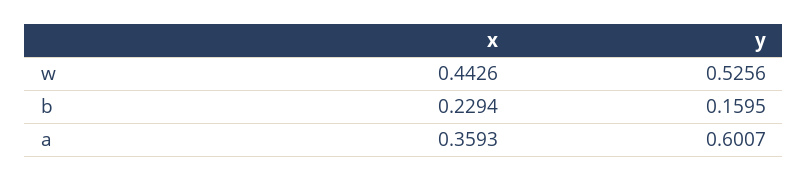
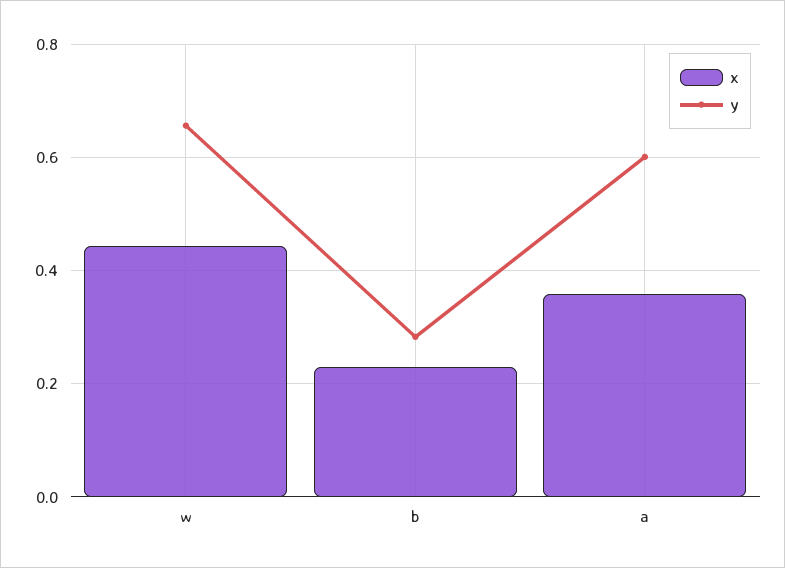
y, w: 0.5256 -> 0.66
y, b: 0.1595 -> 0.28

